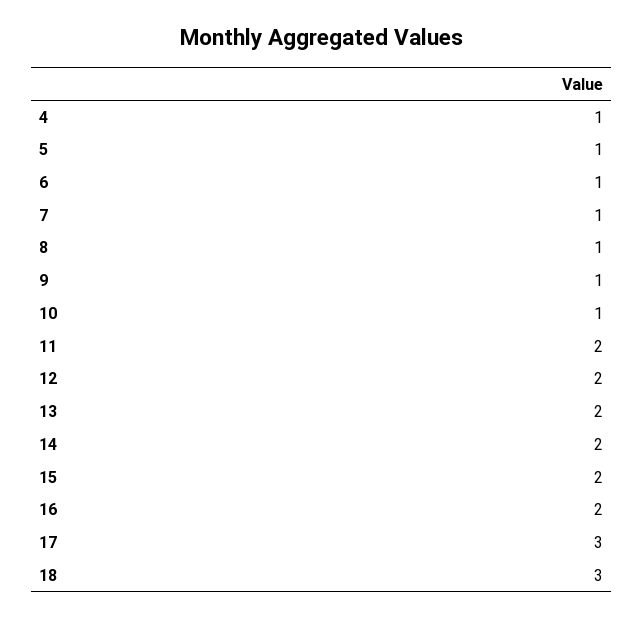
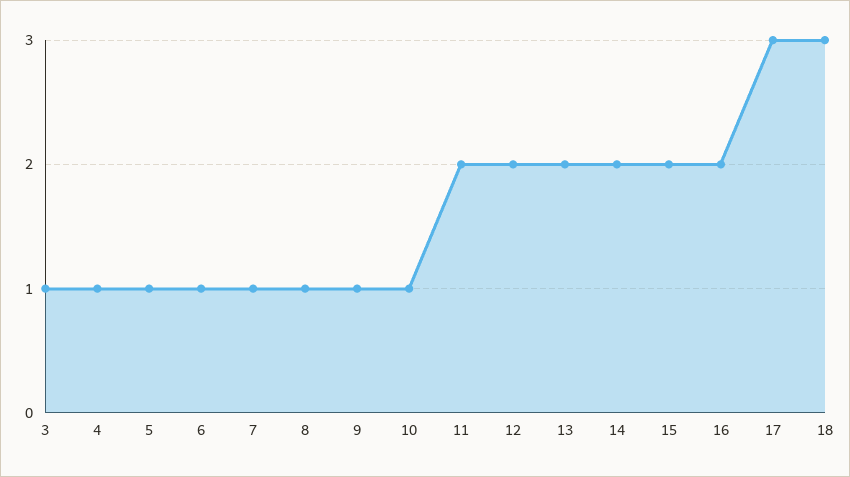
3: none -> 1

